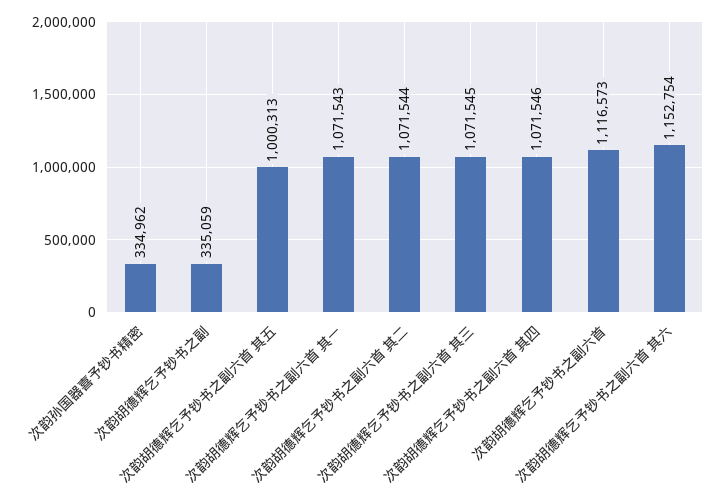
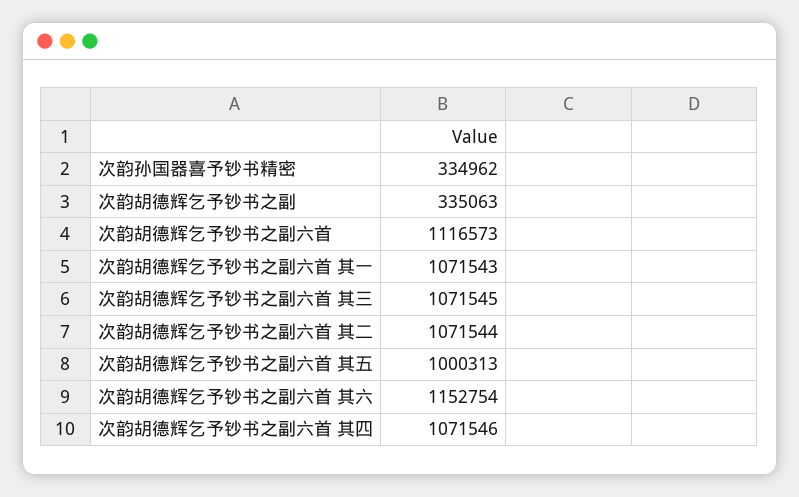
次韵胡德辉乞予钞书之副: 335059 -> 335063

